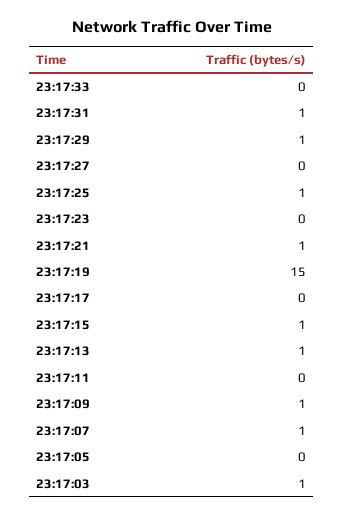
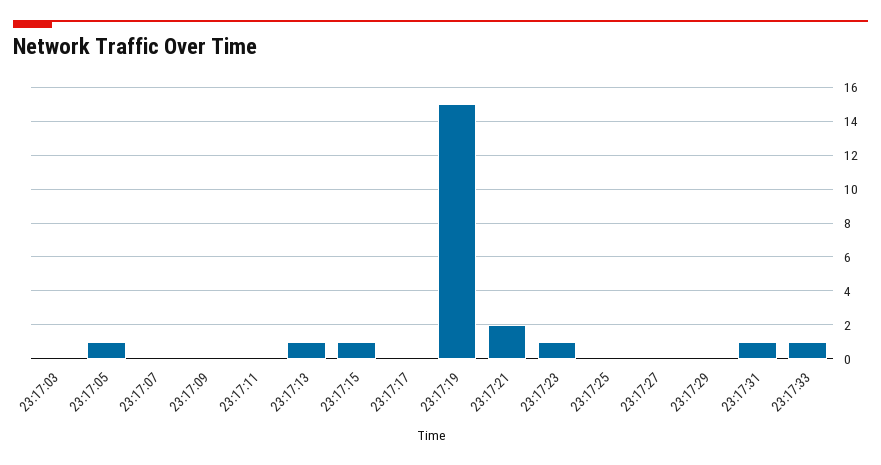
23:17:33: 0 -> 1
23:17:29: 1 -> 0
23:17:25: 1 -> 0
23:17:23: 0 -> 1
23:17:21: 1 -> 2
23:17:09: 1 -> 0
23:17:07: 1 -> 0
23:17:05: 0 -> 1
23:17:03: 1 -> 0

